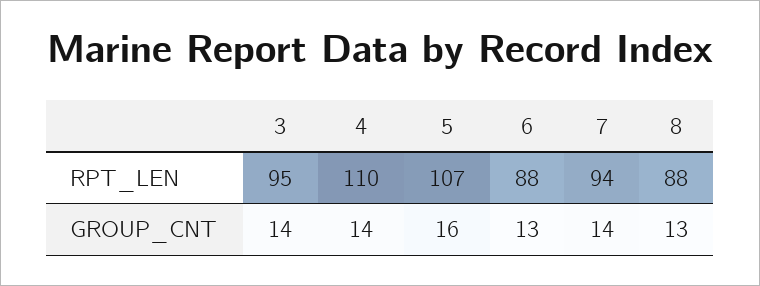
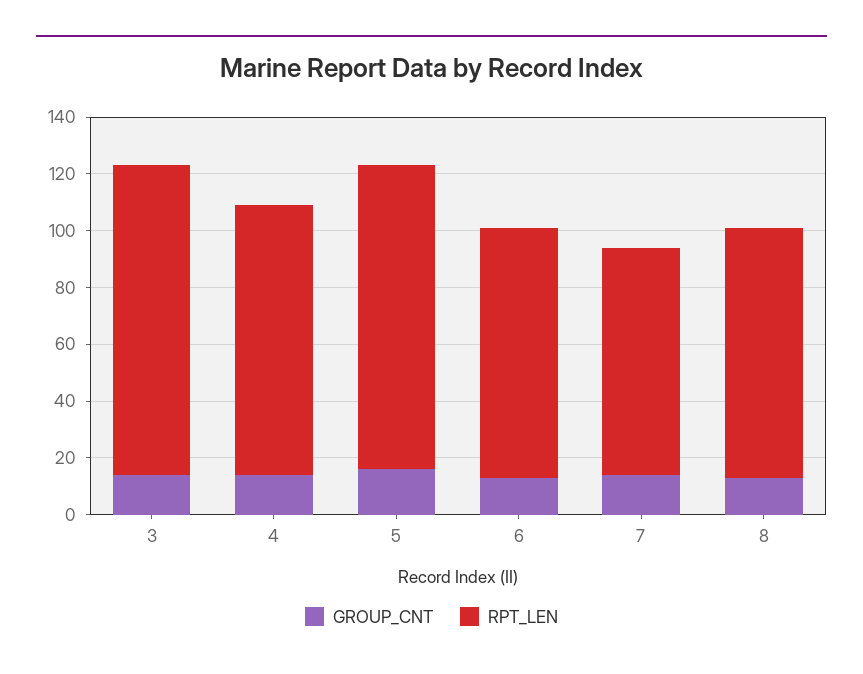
RPT_LEN, 3: 95 -> 110
RPT_LEN, 4: 110 -> 95
RPT_LEN, 7: 94 -> 80

